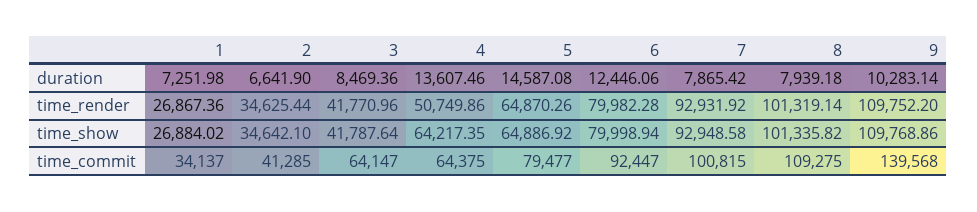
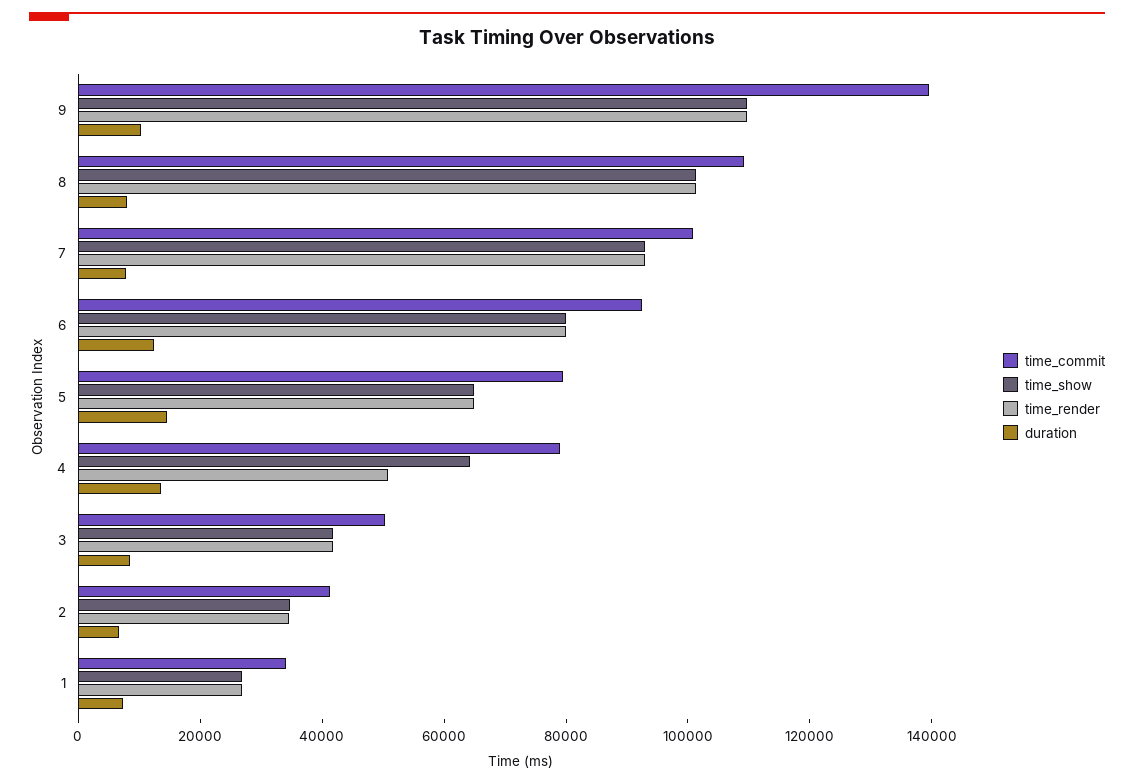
time_commit, 3: 64147 -> 50000
time_commit, 4: 64375 -> 80000

